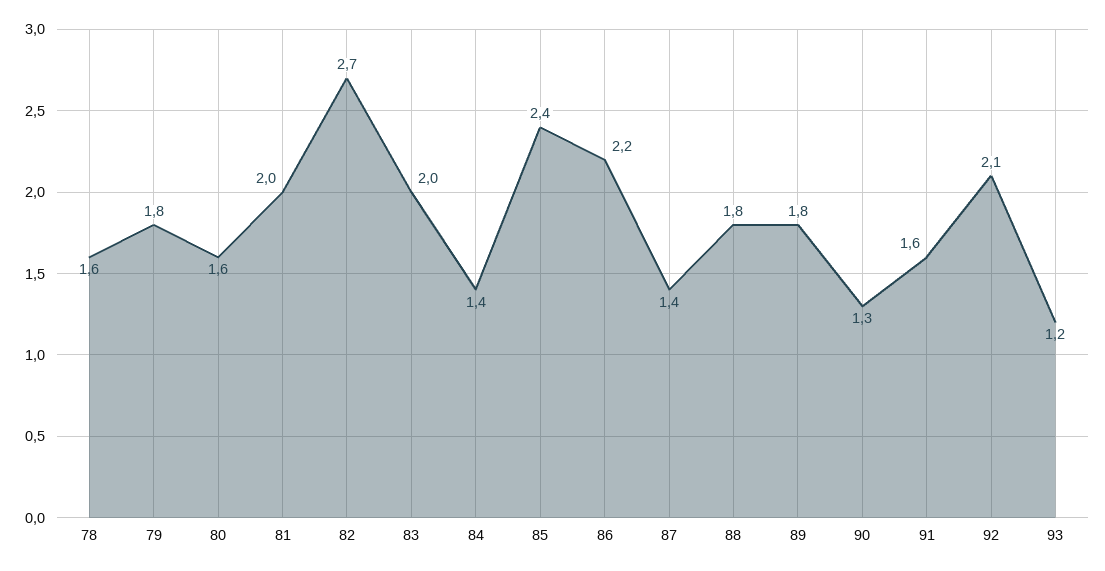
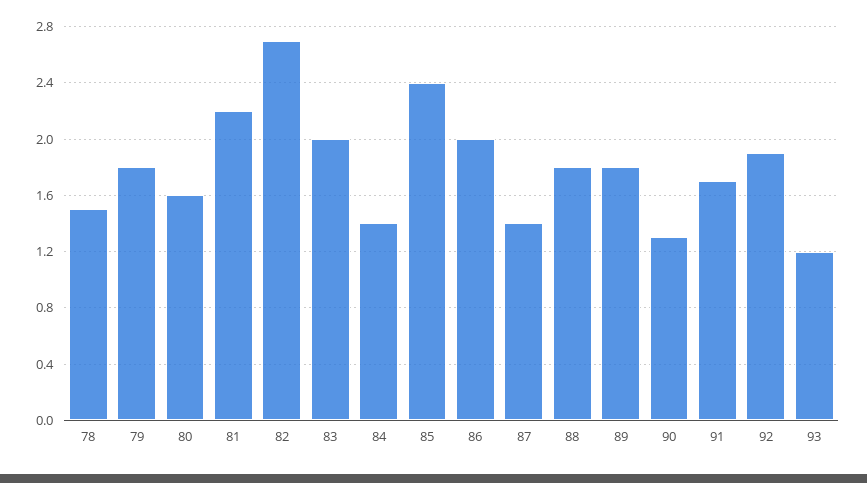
78: 1.6 -> 1.5
81: 2 -> 2.2
86: 2.2 -> 2
91: 1.6 -> 1.7
92: 2.1 -> 1.9

